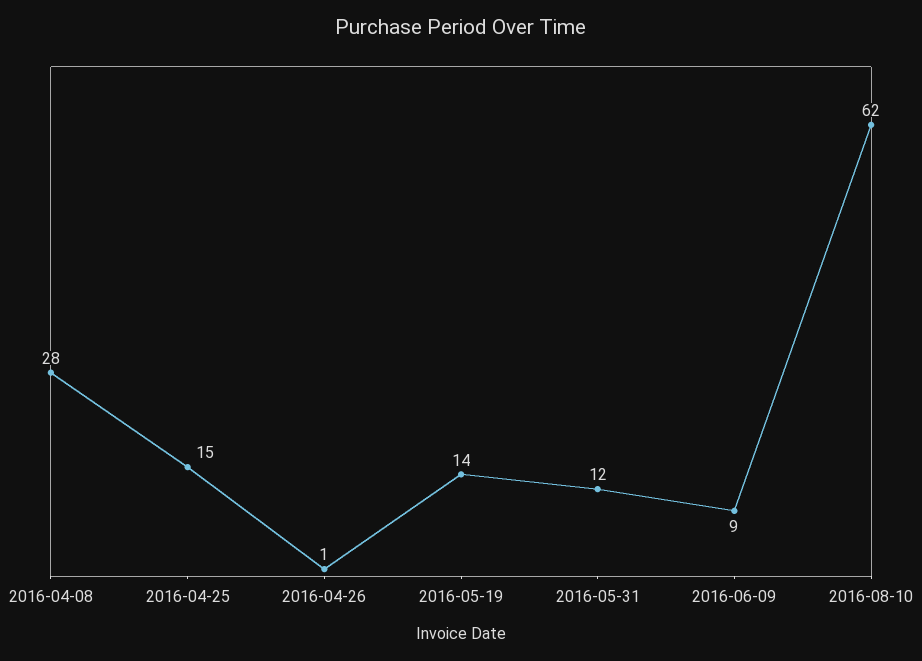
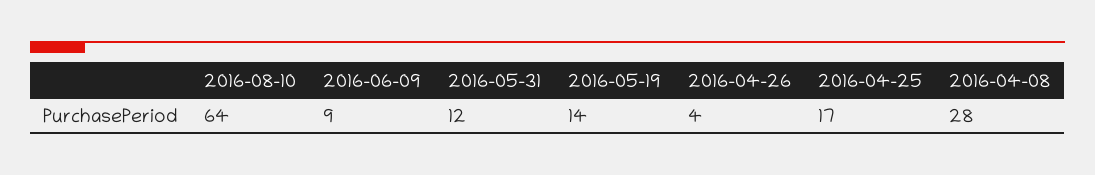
2016-04-25: 15 -> 17
2016-04-26: 1 -> 4
2016-08-10: 62 -> 64

